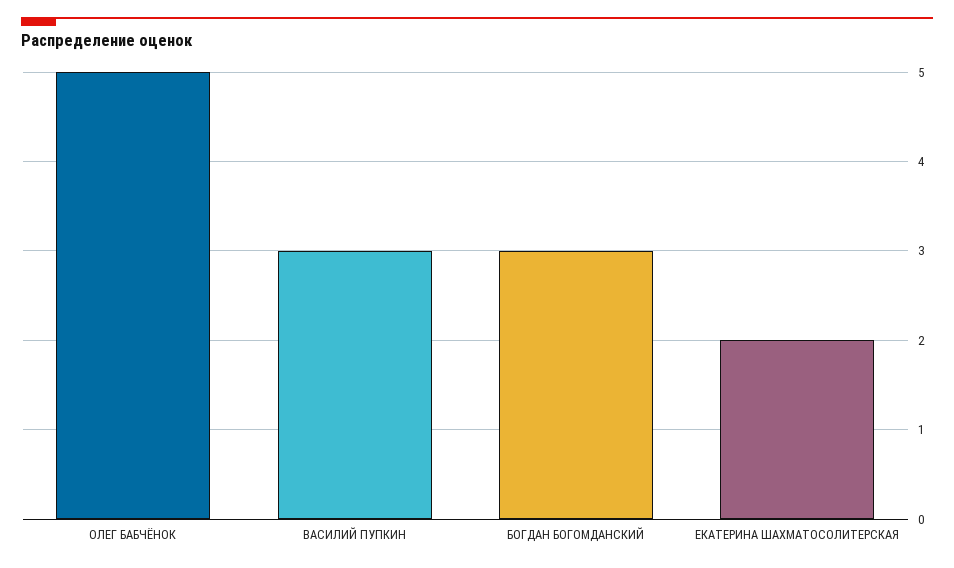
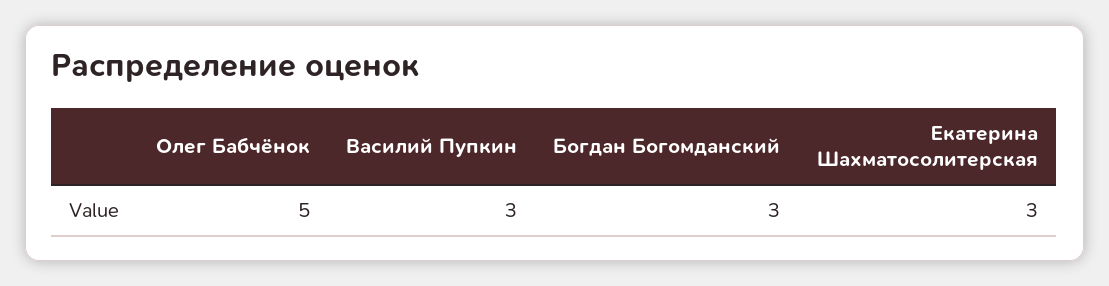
ЕКАТЕРИНА ШАХМАТОСОЛИТЕРСКАЯ: 2 -> 3

